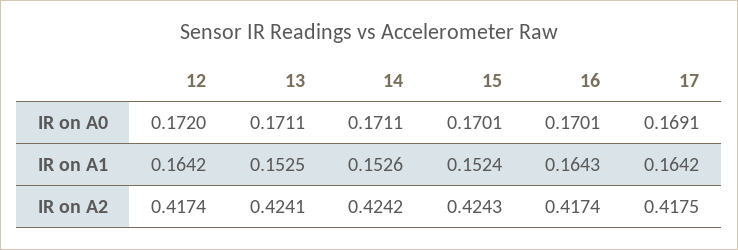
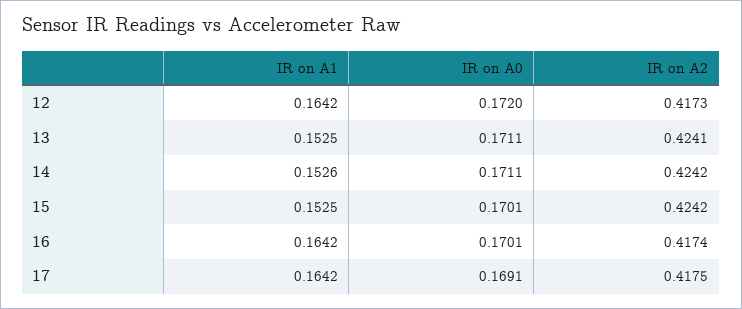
15, IR on A1: 0.1524 -> 0.1525
16, IR on A1: 0.1643 -> 0.1642
12, IR on A2: 0.4174 -> 0.4173
15, IR on A2: 0.4243 -> 0.4242

